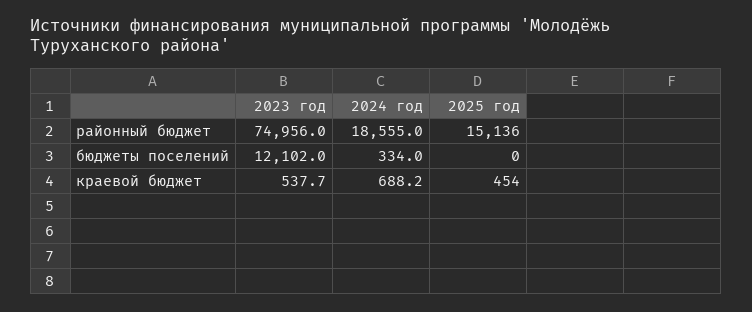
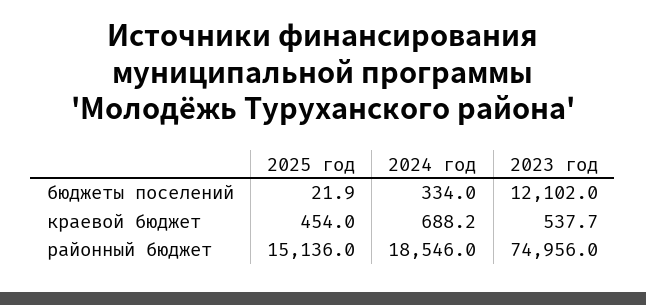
2024 год, районный бюджет: 18555 -> 18546
2025 год, бюджеты поселений: 0 -> 21.9

